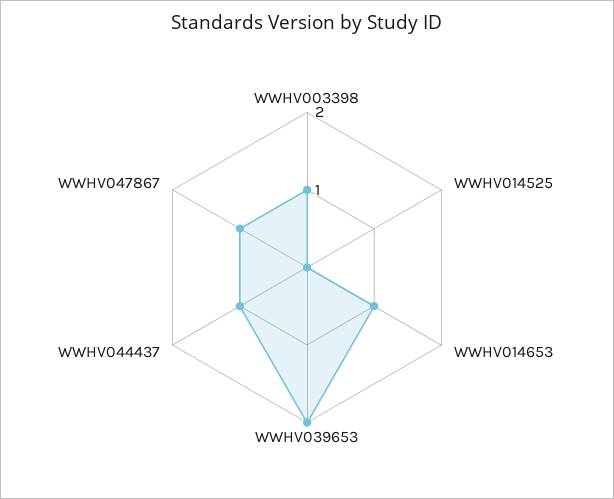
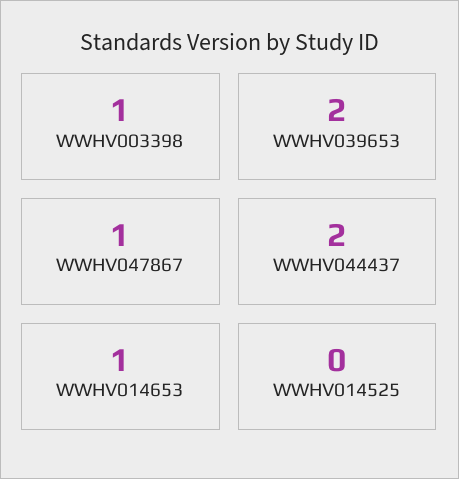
WWHV044437: 1 -> 2

